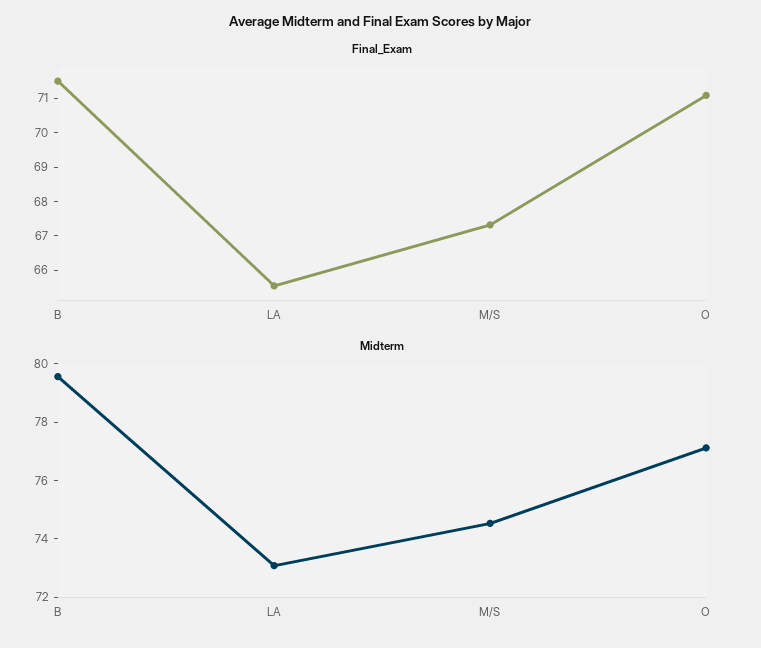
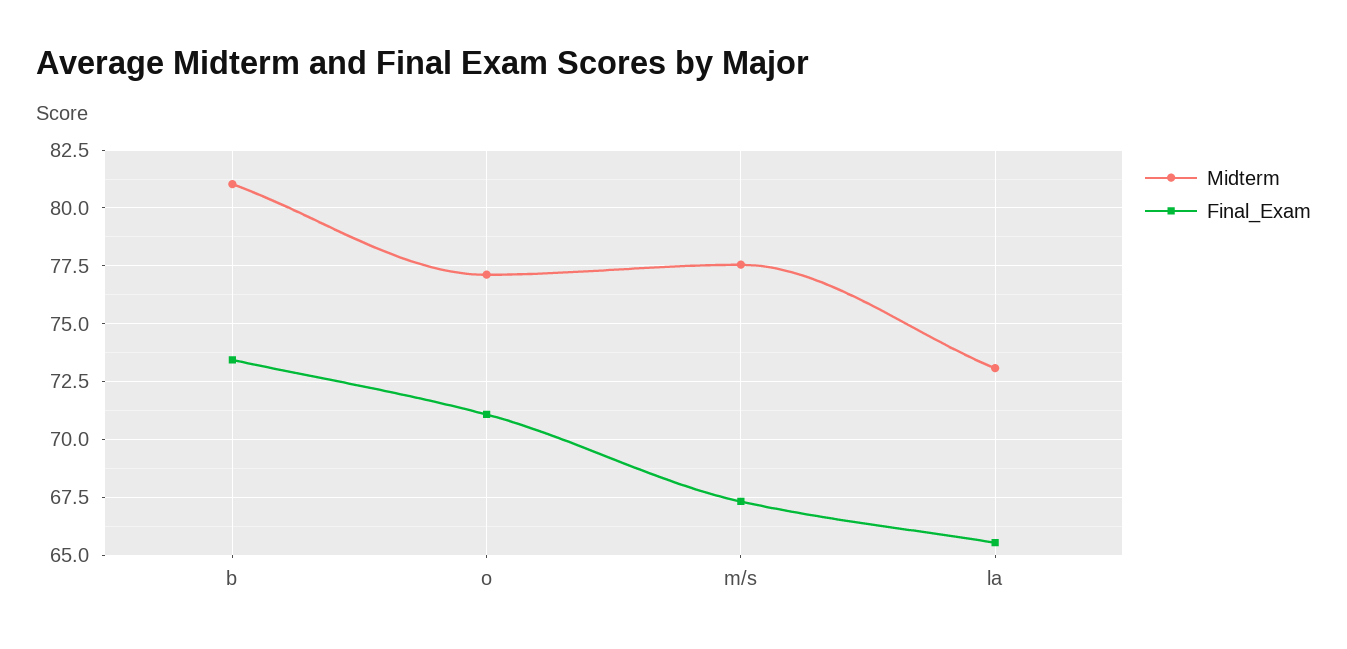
Final_Exam, B: 71.5 -> 73.5
Midterm, B: 79.5 -> 81
Midterm, M/S: 74.5 -> 77.5

